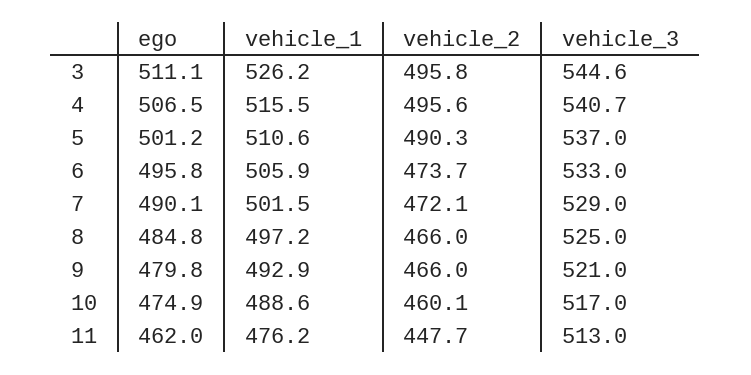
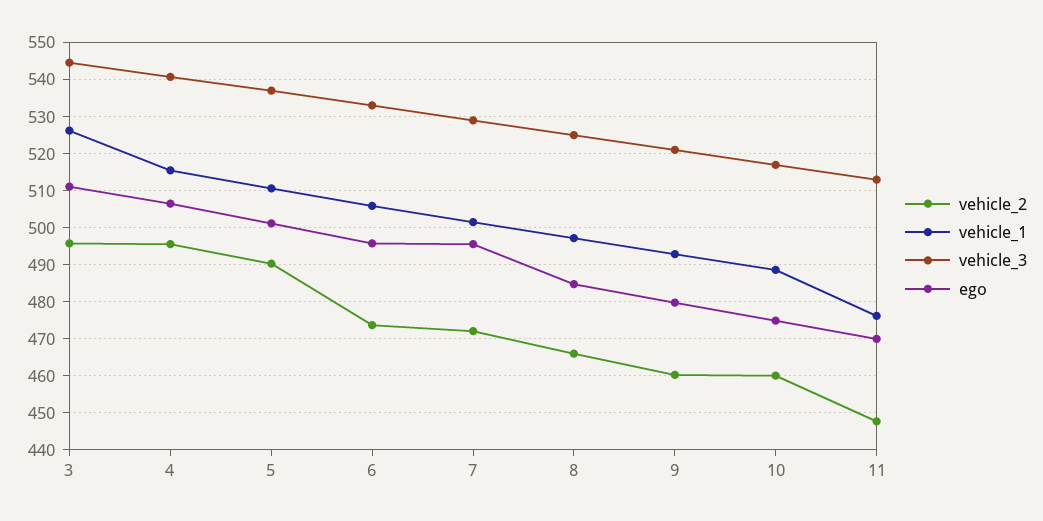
ego, 7: 490.1 -> 496
vehicle_2, 9: 466 -> 460
ego, 11: 462 -> 470

